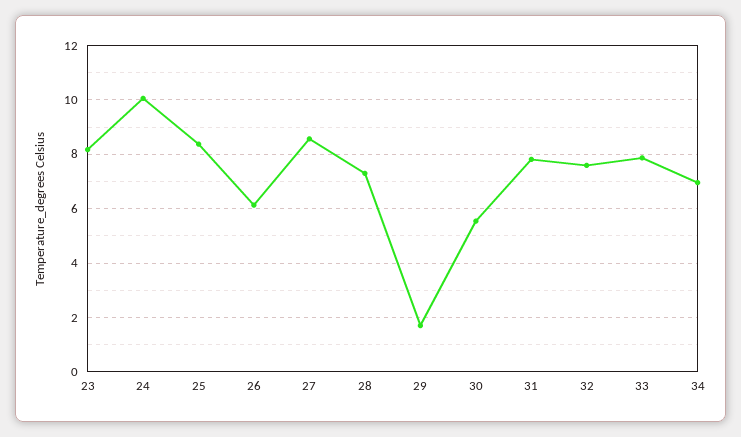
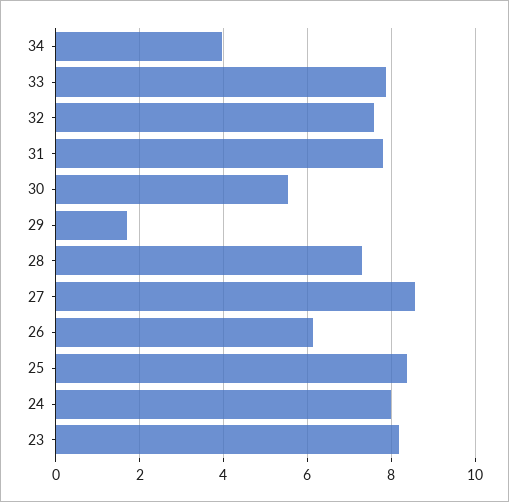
24: 10 -> 8
34: 7 -> 4

